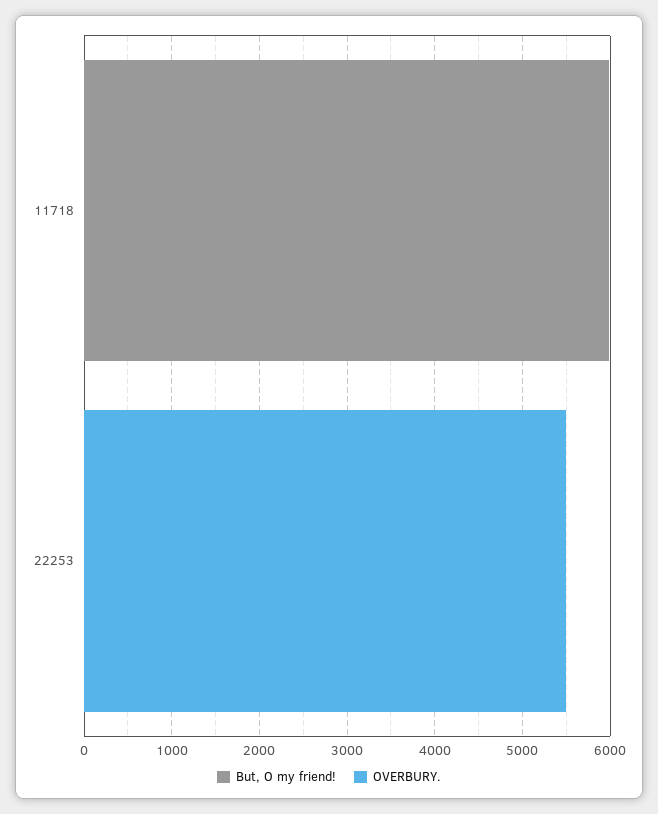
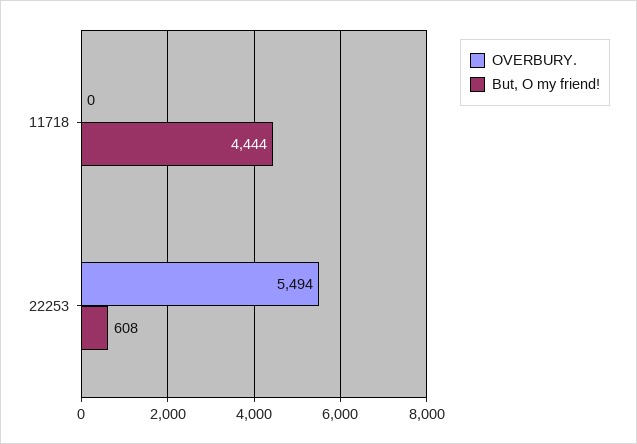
But, O my friend!, 11718: 6000 -> 4444
But, O my friend!, 22253: 0 -> 608

